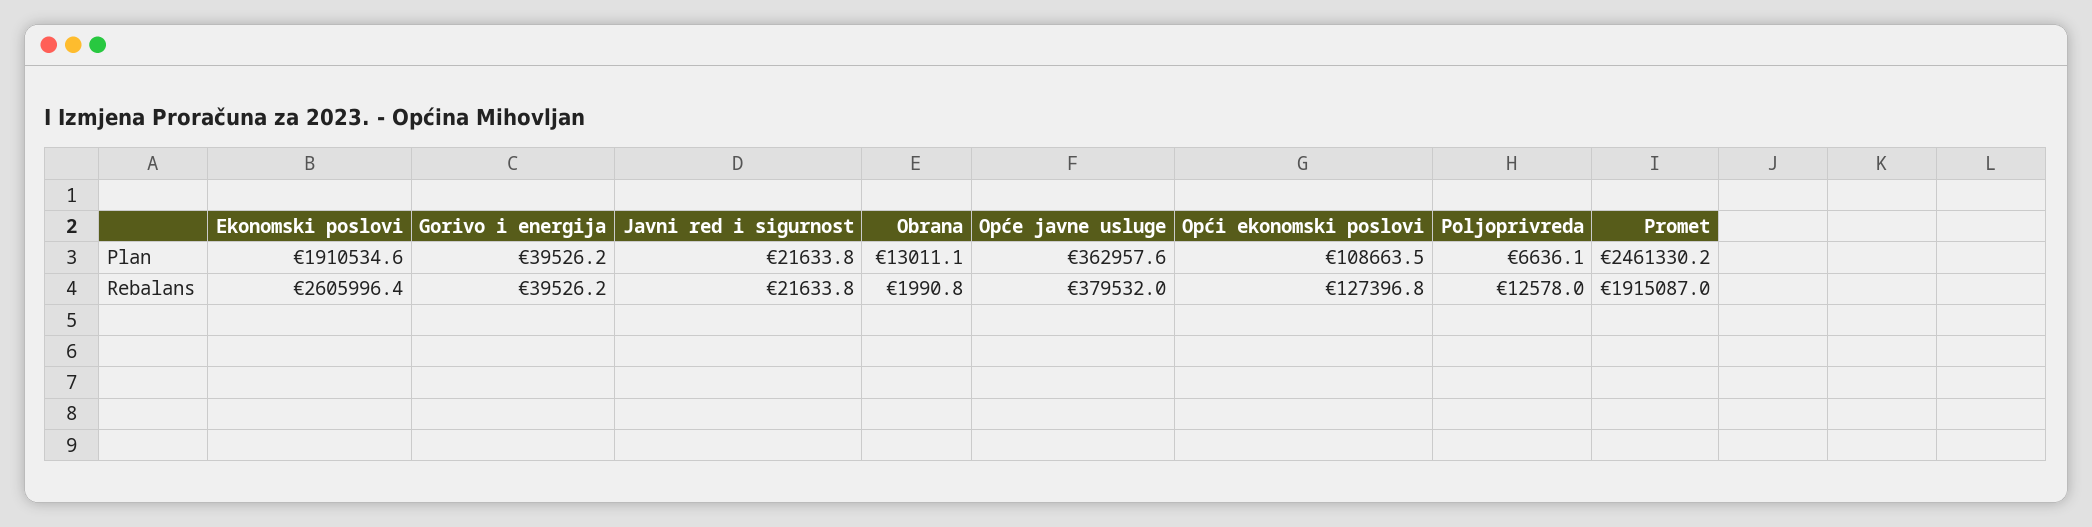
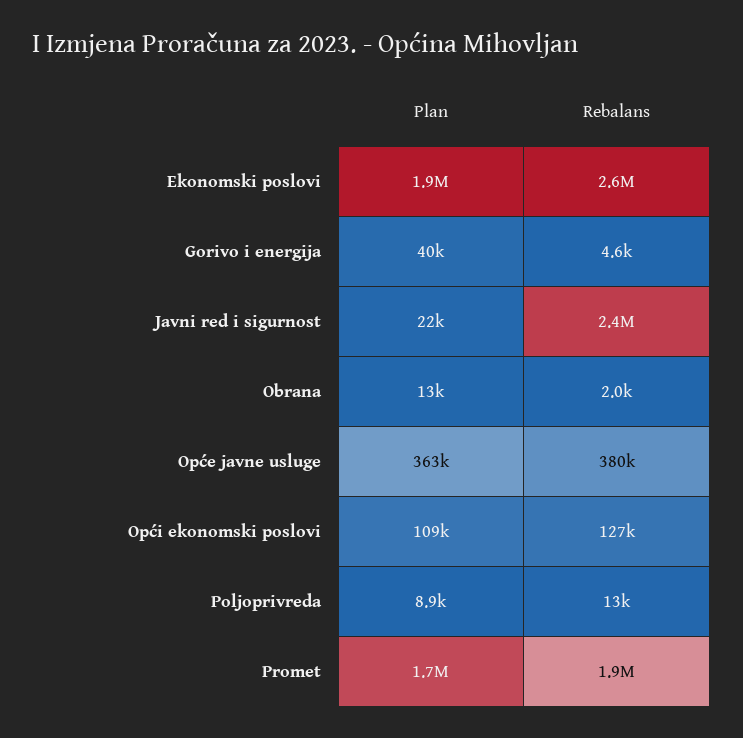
Poljoprivreda, Plan: 6636.1 -> 8900
Promet, Plan: 2461330.2 -> 1700000
Gorivo i energija, Rebalans: 39526.2 -> 4600
Javni red i sigurnost, Rebalans: 21633.8 -> 2400000

